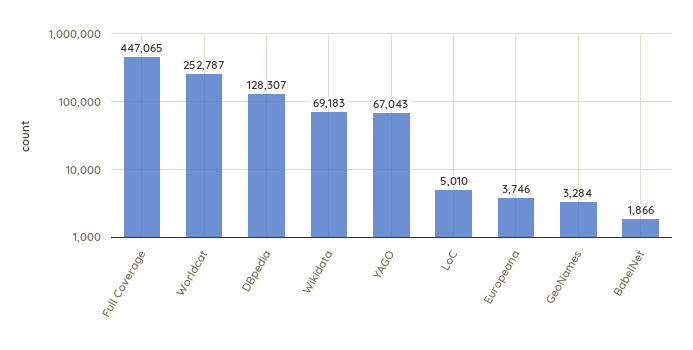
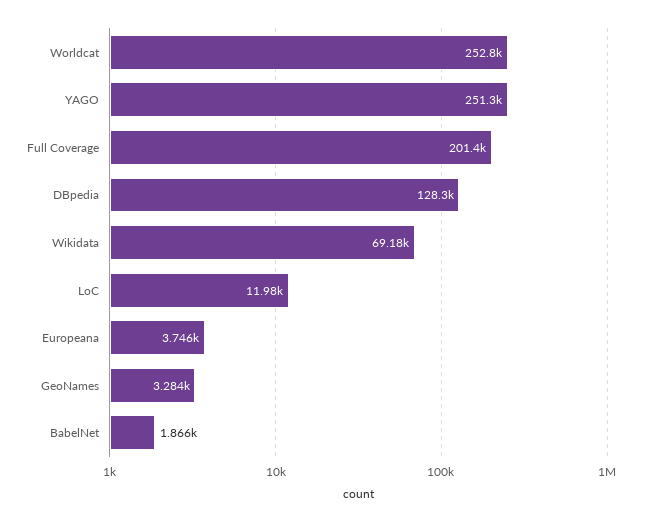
Full Coverage: 447065 -> 201400
YAGO: 67043 -> 251300
LoC: 5010 -> 11980

